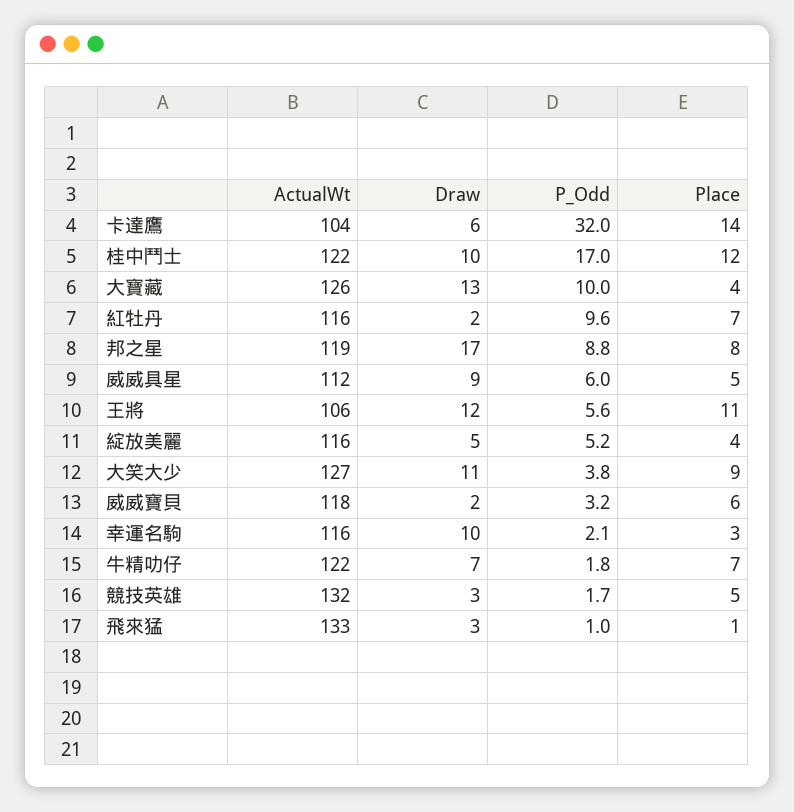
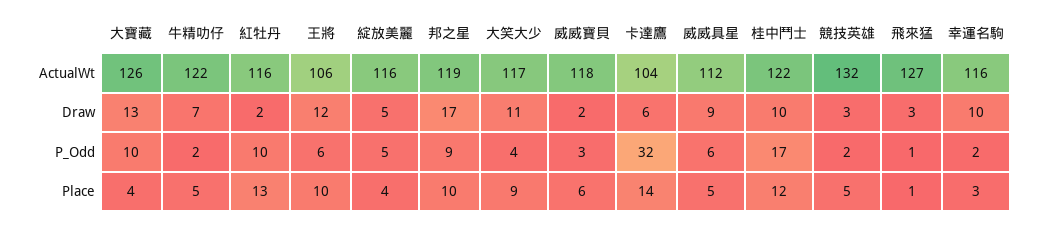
Place, 紅牡丹: 7 -> 13
Place, 邦之星: 8 -> 10
Place, 王將: 11 -> 10
ActualWt, 大笑大少: 127 -> 117
Place, 牛精叻仔: 7 -> 5
ActualWt, 飛來猛: 133 -> 127

